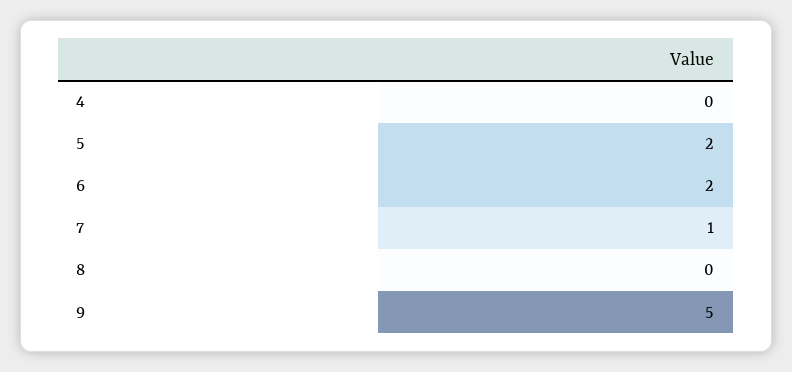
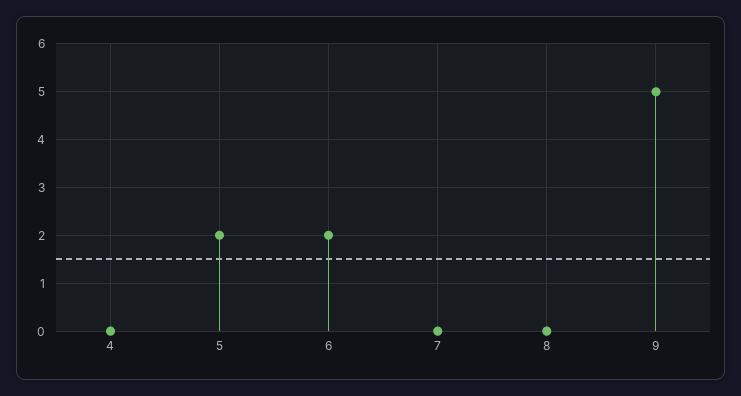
7: 1 -> 0

